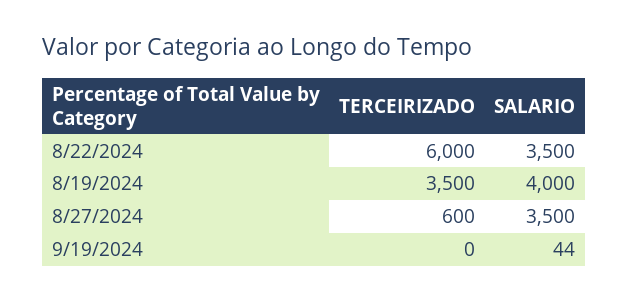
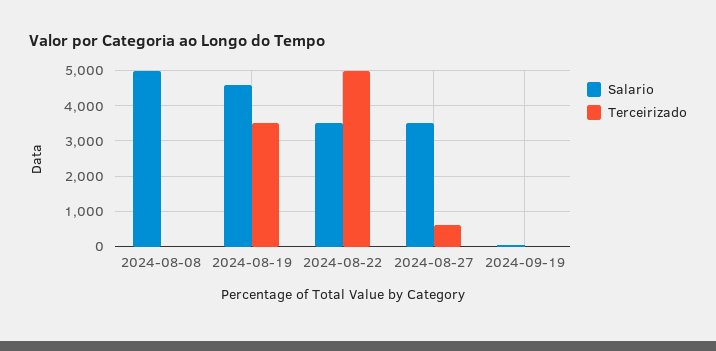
TERCEIRIZADO, 8/22/2024: 6000 -> 5000
SALARIO, 8/19/2024: 4000 -> 4600
SALARIO, 2024-08-08: none -> 5000
TERCEIRIZADO, 2024-08-08: none -> 0

